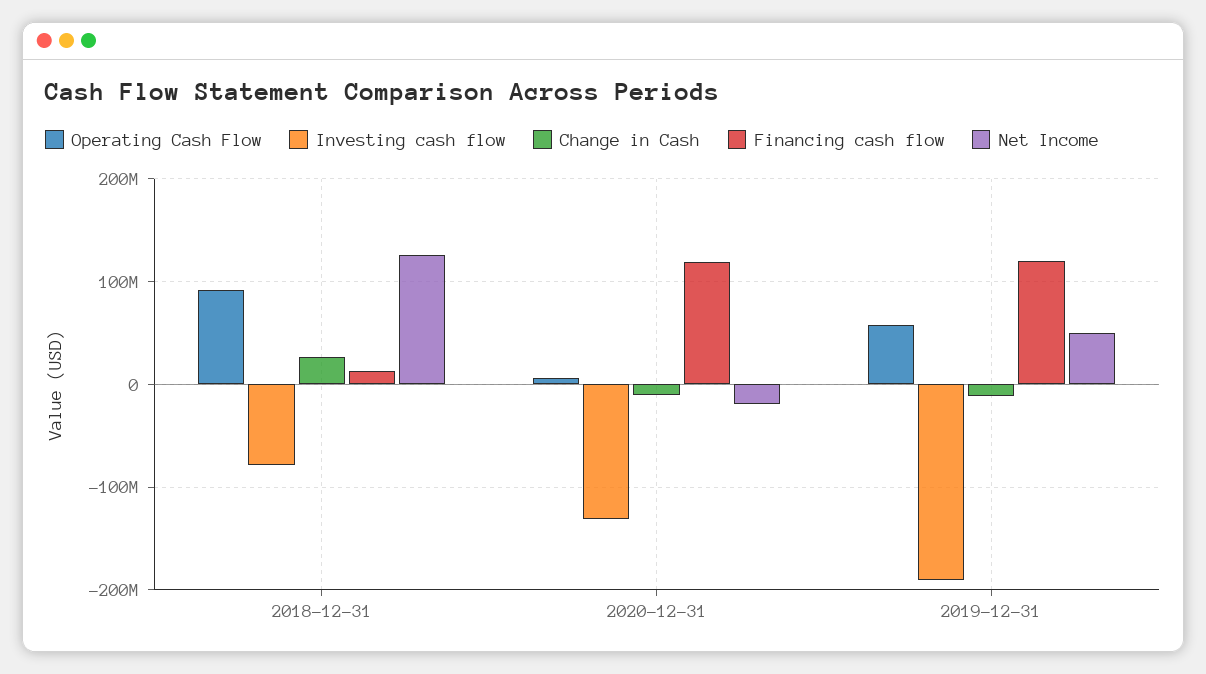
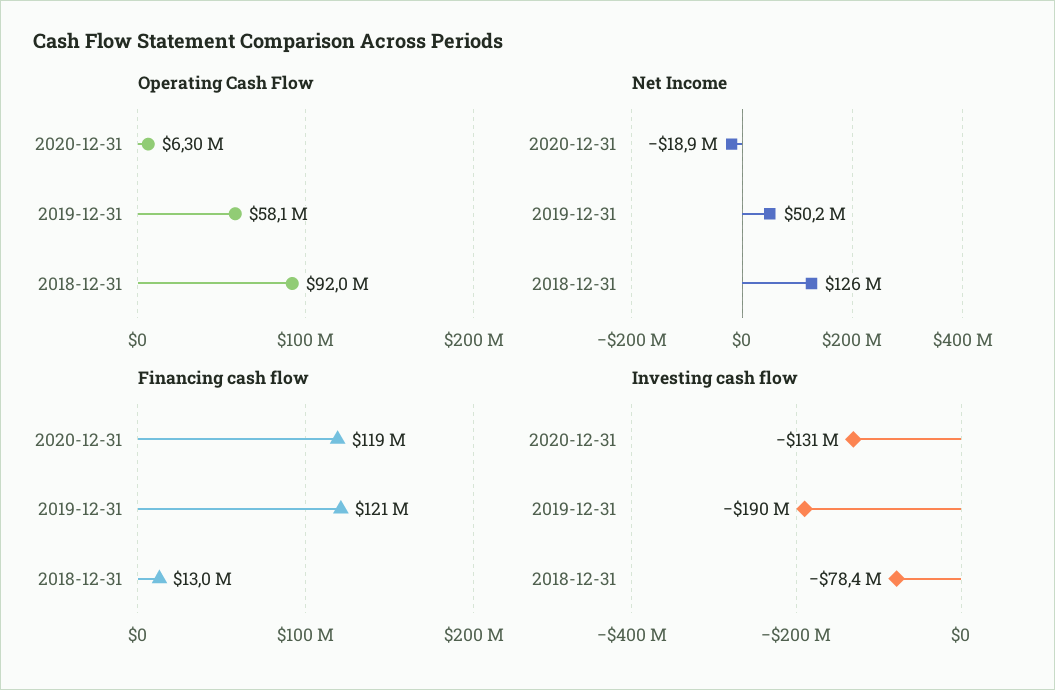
Change in Cash, 2018-12-31: 30000000 -> none
Change in Cash, 2020-12-31: -10000000 -> none
Change in Cash, 2019-12-31: -10000000 -> none

